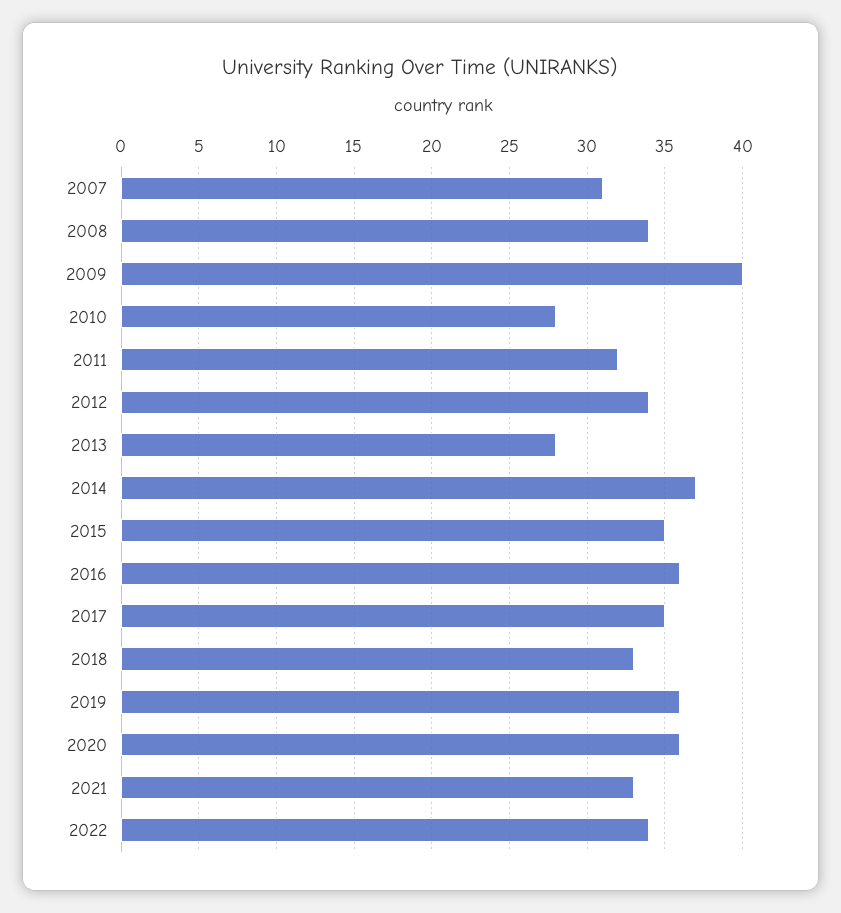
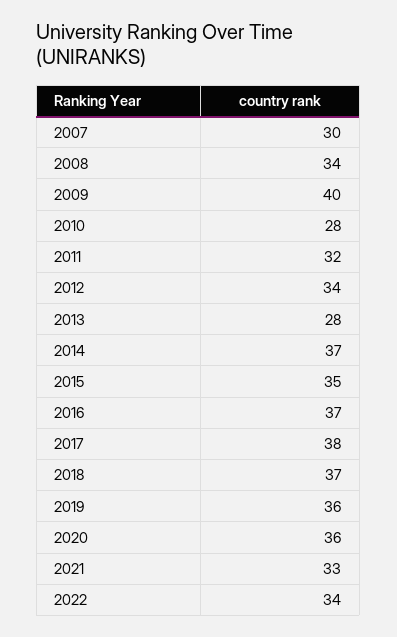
2007: 31 -> 30
2016: 36 -> 37
2017: 35 -> 38
2018: 33 -> 37

